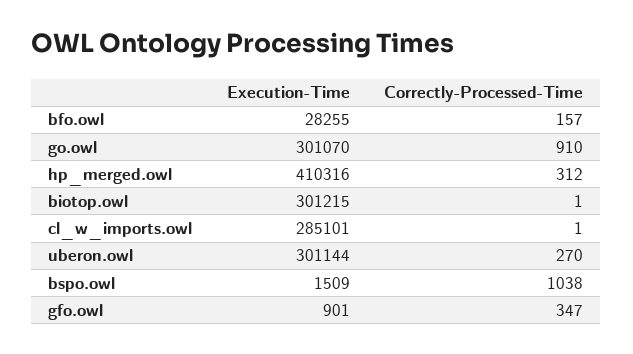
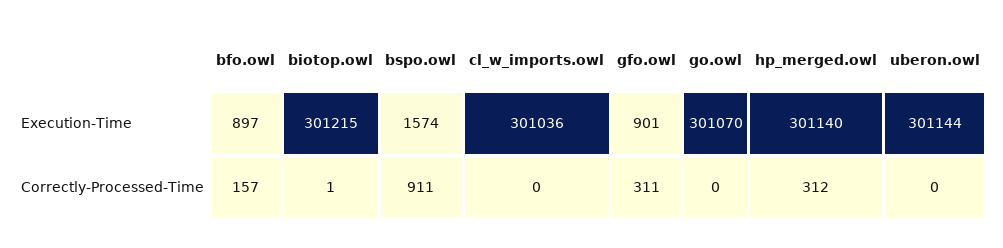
Execution-Time, bfo.owl: 28255 -> 897
Correctly-Processed-Time, go.owl: 910 -> 0
Execution-Time, hp_merged.owl: 410316 -> 301140
Execution-Time, cl_w_imports.owl: 285101 -> 301036
Correctly-Processed-Time, cl_w_imports.owl: 1 -> 0
Correctly-Processed-Time, uberon.owl: 270 -> 0
Execution-Time, bspo.owl: 1509 -> 1574
Correctly-Processed-Time, bspo.owl: 1038 -> 911
Correctly-Processed-Time, gfo.owl: 347 -> 311

